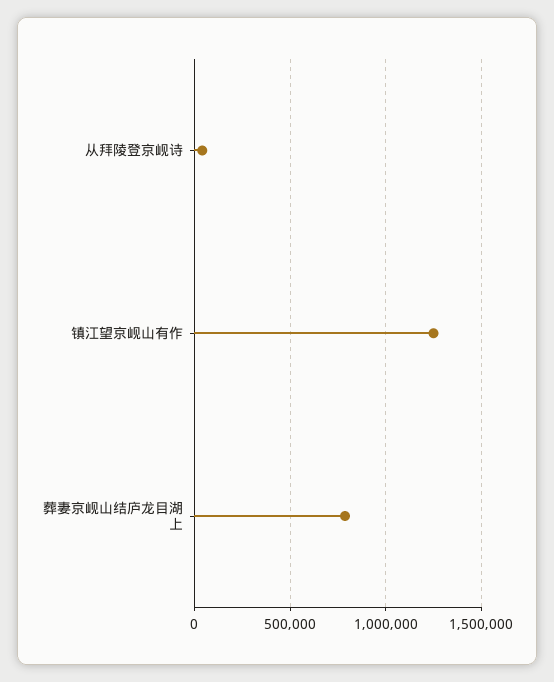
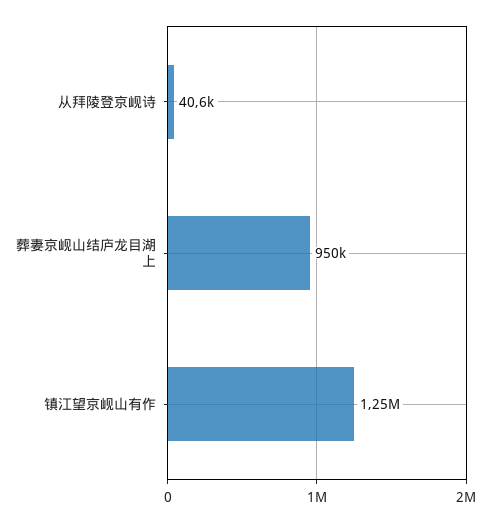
葬妻京岘山结庐龙目湖上: 800000 -> 950000

